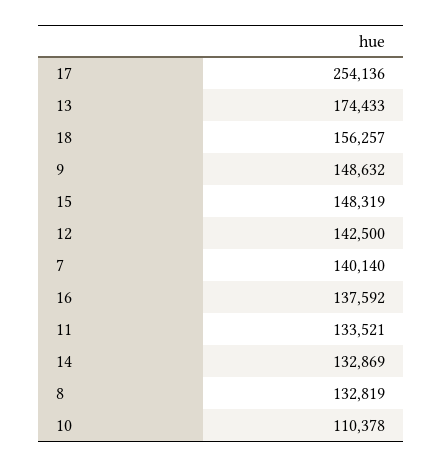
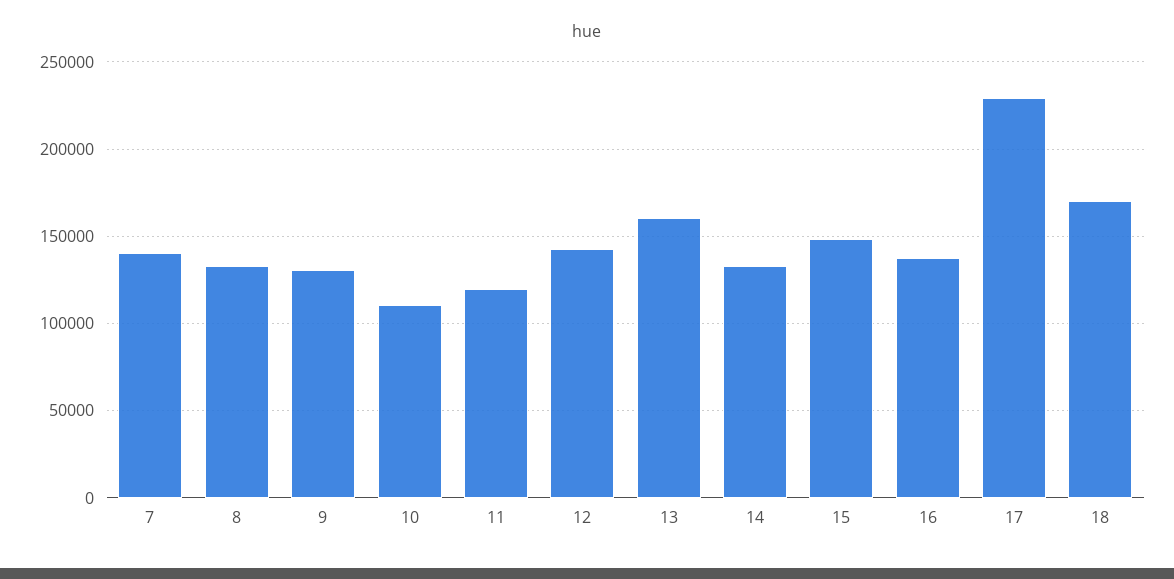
17: 254136 -> 230000
13: 174433 -> 160000
18: 156257 -> 170000
9: 148632 -> 130000
11: 133521 -> 120000

